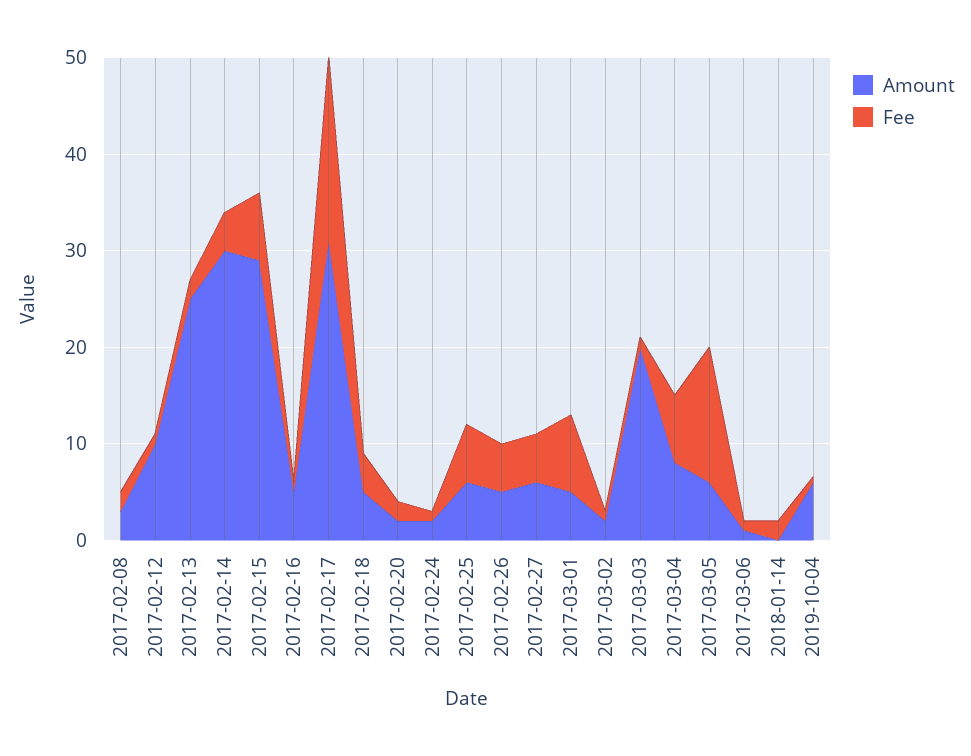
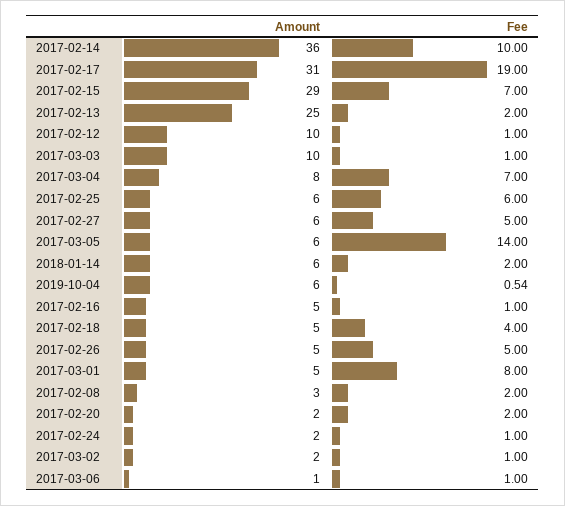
Amount, 2017-02-14: 30 -> 36
Fee, 2017-02-14: 4 -> 10
Amount, 2017-03-03: 20 -> 10
Amount, 2018-01-14: 0 -> 6

